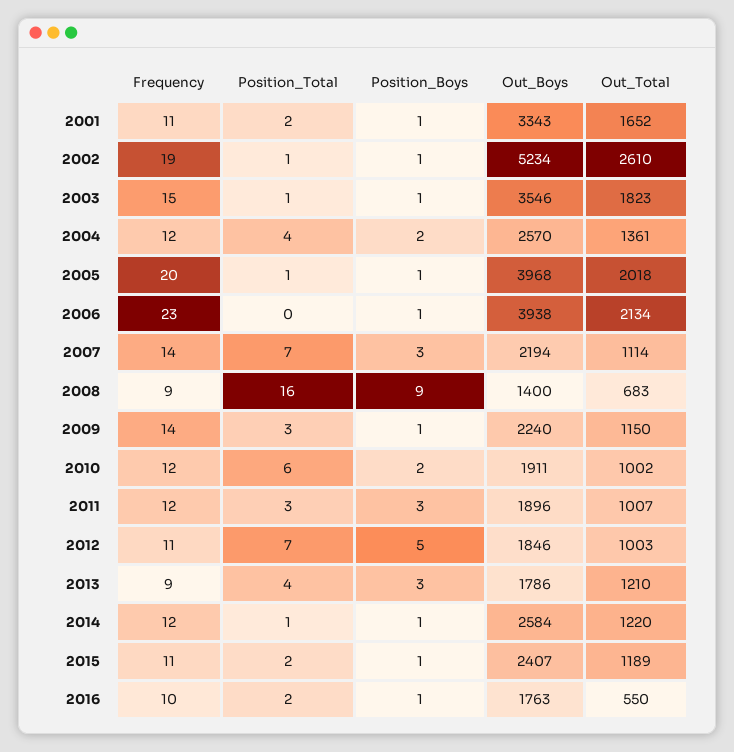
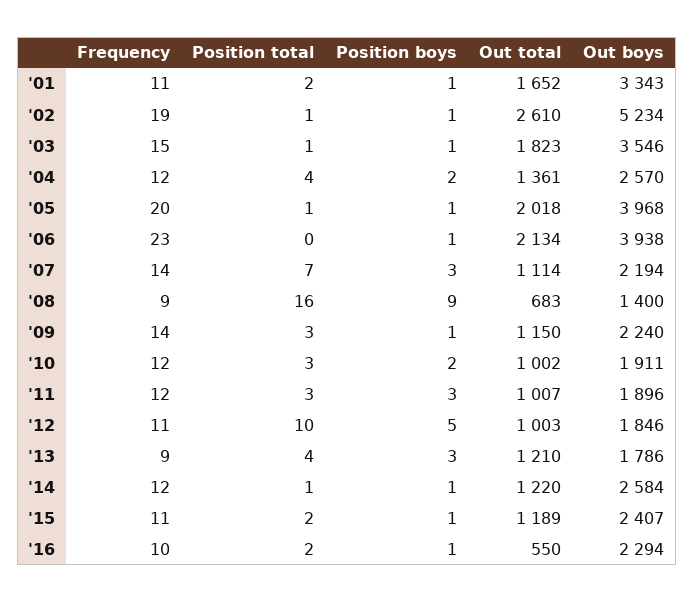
Position_Total, 2010: 6 -> 3
Position_Total, 2012: 7 -> 10
Out_Boys, 2016: 1763 -> 2294

